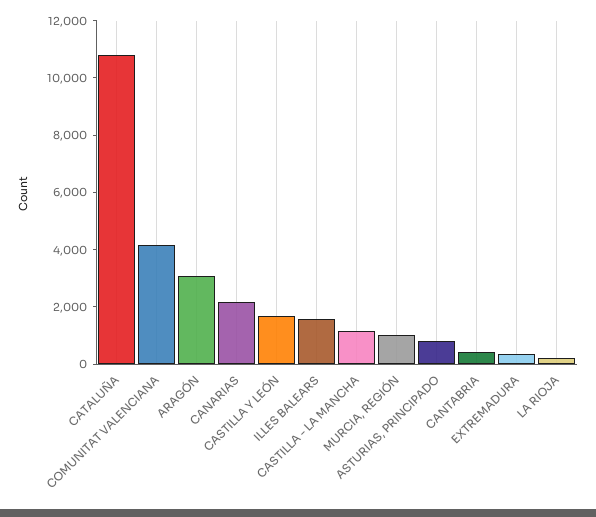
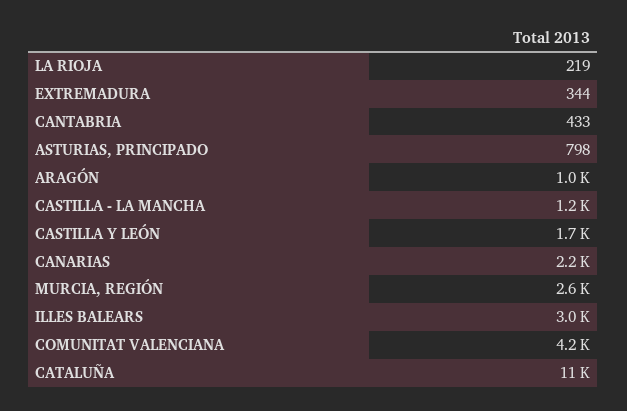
ARAGÓN: 3000 -> 1000
ILLES BALEARS: 1500 -> 3000
MURCIA, REGIÓN: 1000 -> 2600

